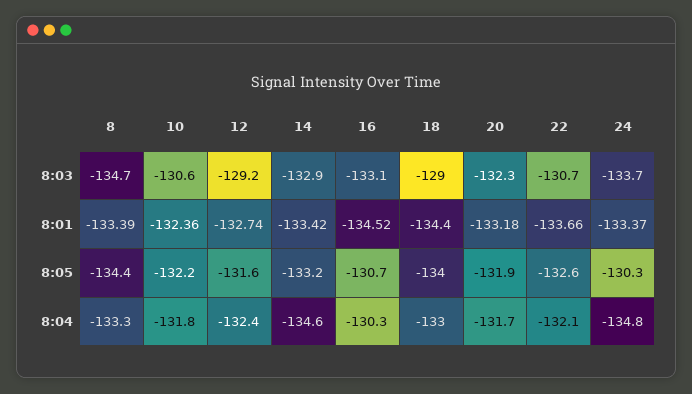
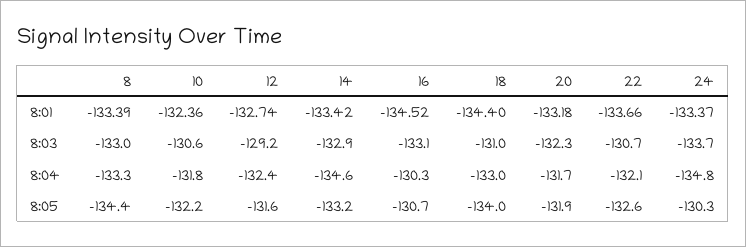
8, 8:03: -134.7 -> -133
18, 8:03: -129 -> -131

